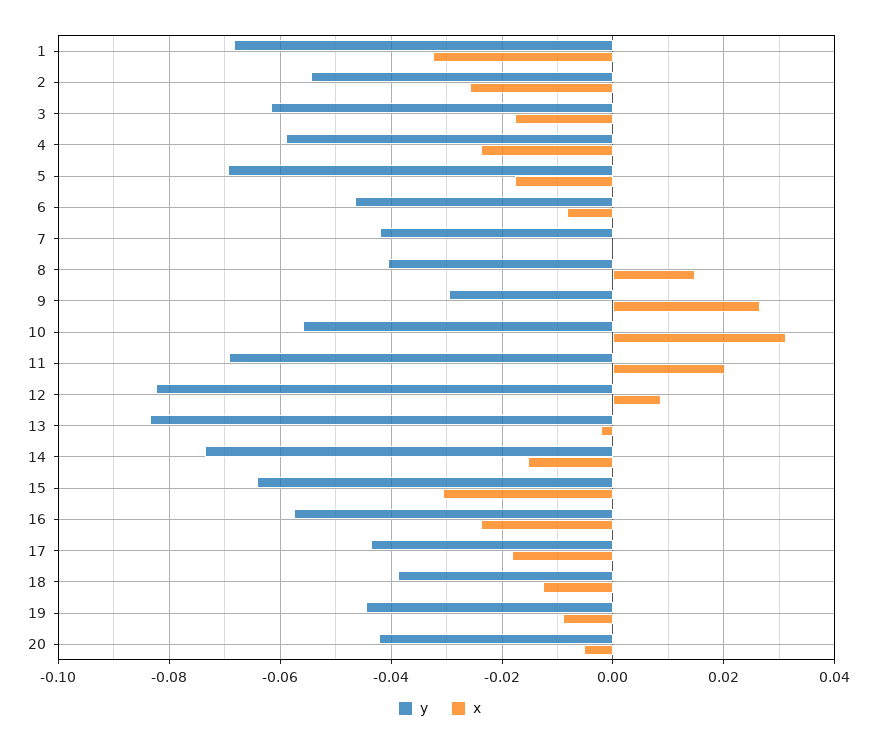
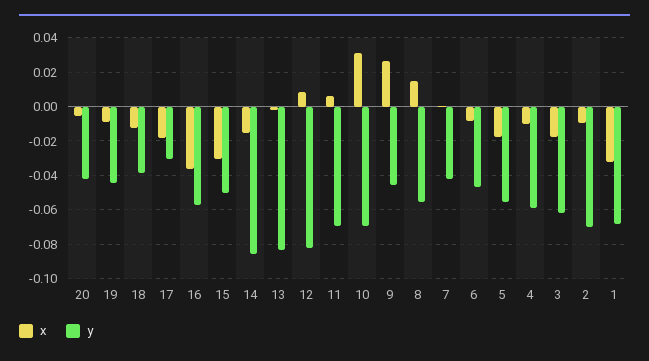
y, 2: -0.054 -> -0.07
x, 2: -0.026 -> -0.01
x, 4: -0.024 -> -0.01
y, 5: -0.07 -> -0.055
y, 8: -0.04 -> -0.055
y, 9: -0.03 -> -0.045
y, 10: -0.056 -> -0.07
x, 11: 0.02 -> 0.005
y, 14: -0.074 -> -0.085
y, 15: -0.064 -> -0.05
x, 16: -0.024 -> -0.035
y, 17: -0.044 -> -0.03

